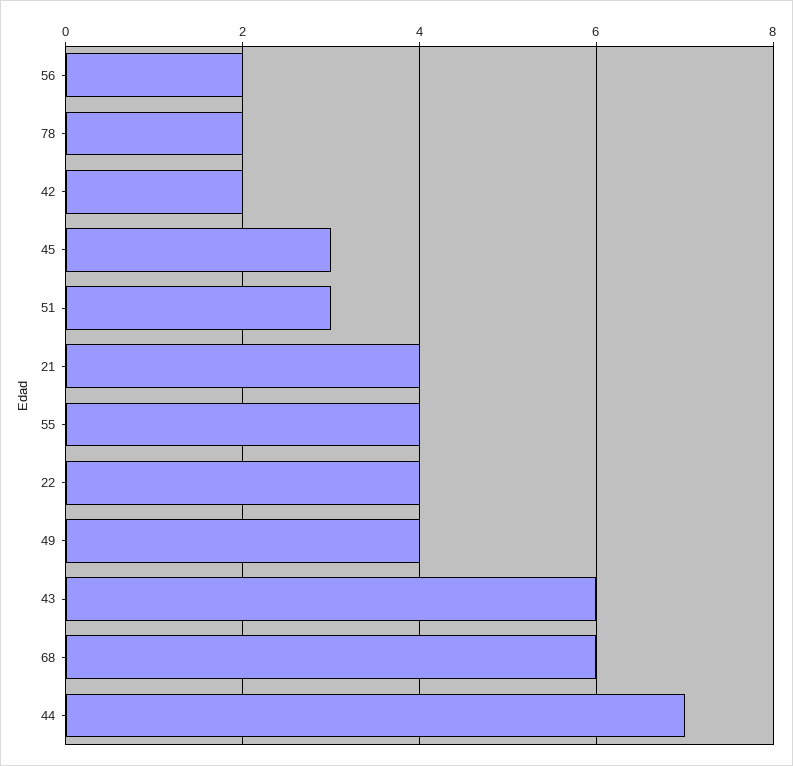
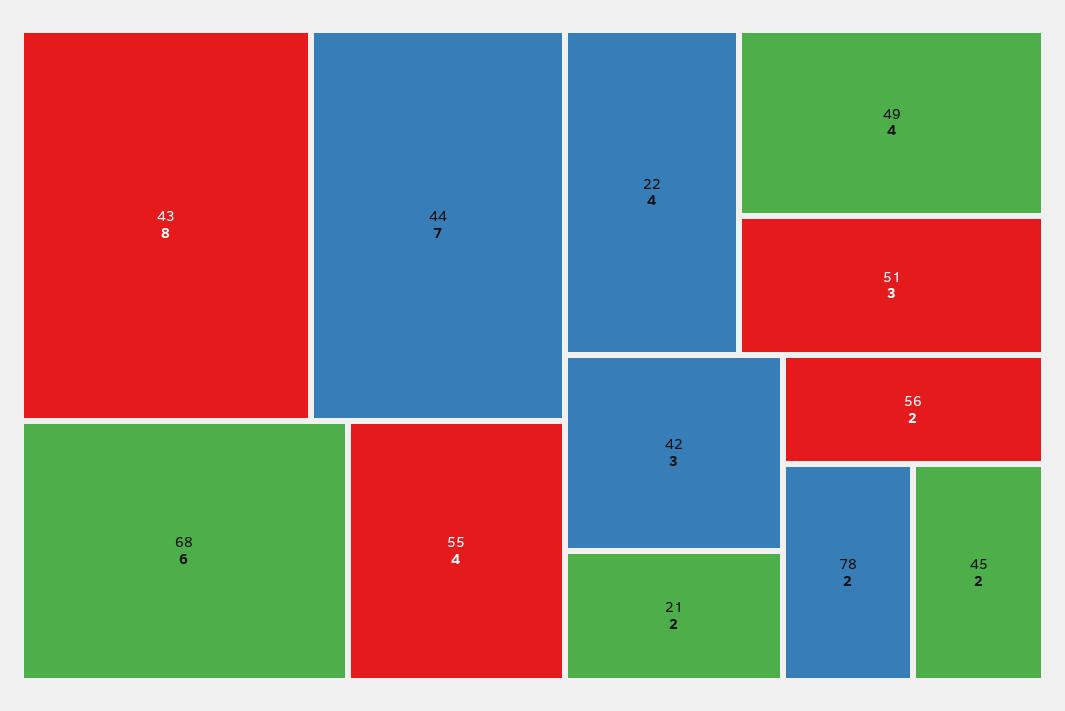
42: 2 -> 3
45: 3 -> 2
21: 4 -> 2
43: 6 -> 8

